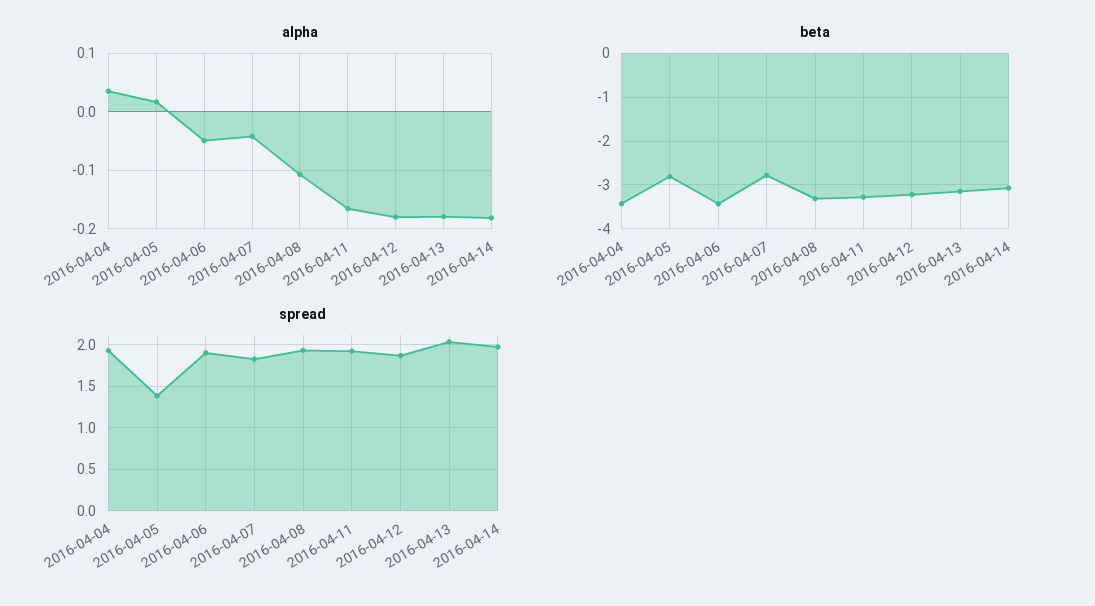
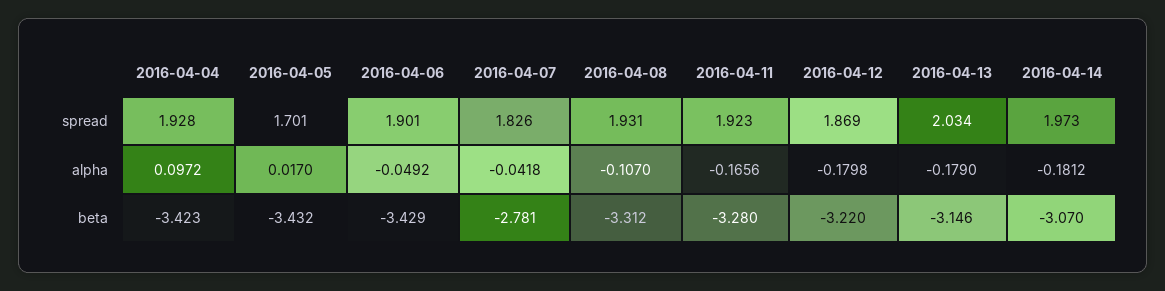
alpha, 2016-04-04: 0.04 -> 0.0972
beta, 2016-04-05: -2.8 -> -3.432
spread, 2016-04-05: 1.4 -> 1.701

